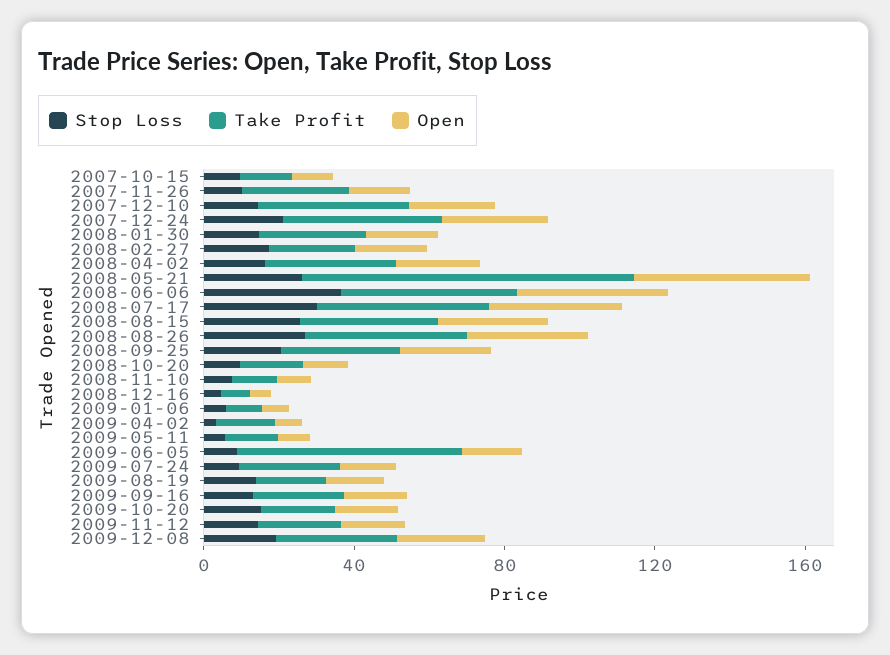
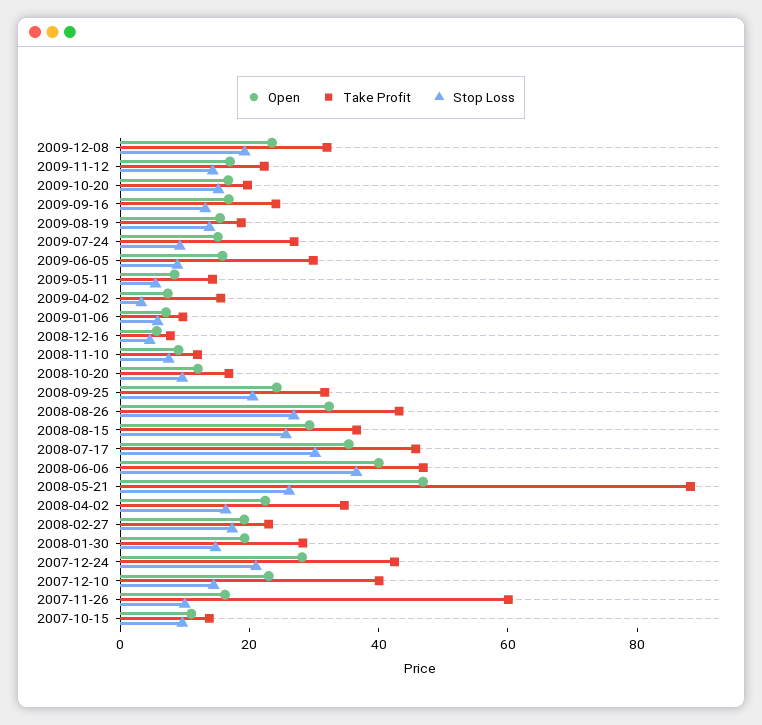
Take Profit, 2007-11-26: 30 -> 60
Take Profit, 2009-06-05: 60 -> 30

